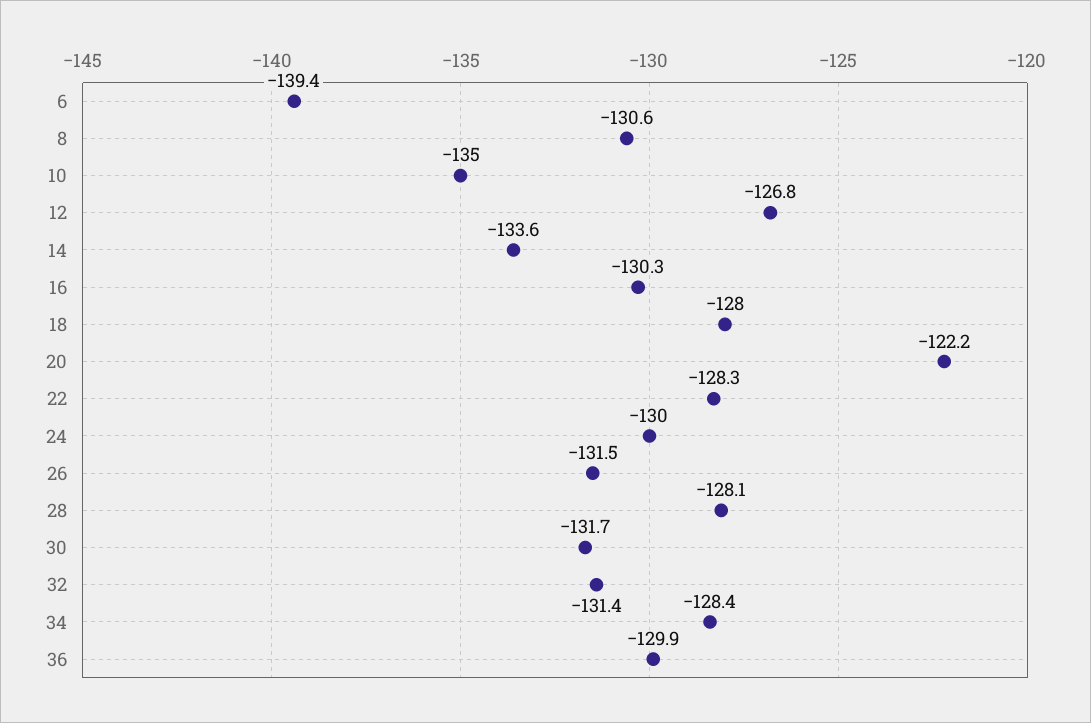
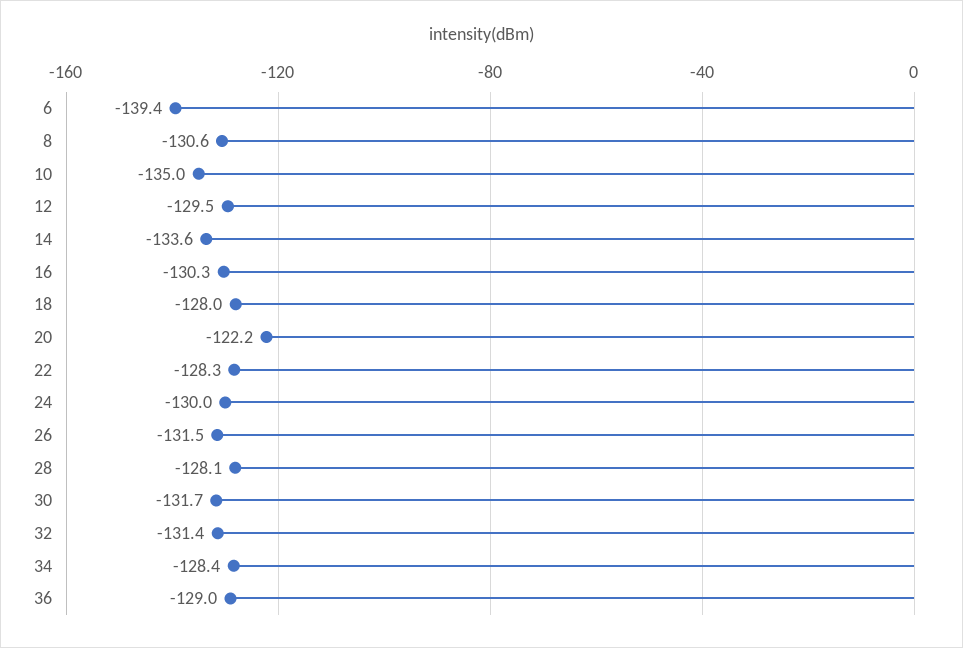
12: -126.8 -> -129.5
36: -129.9 -> -129

